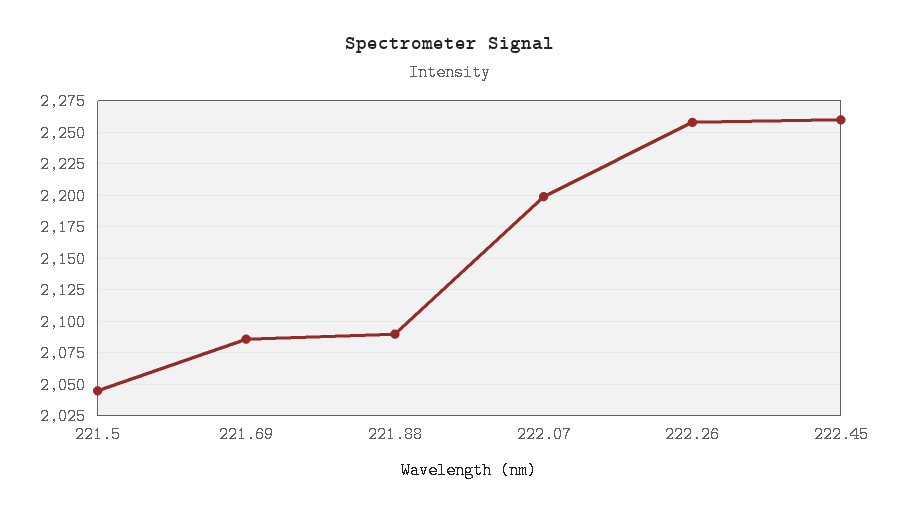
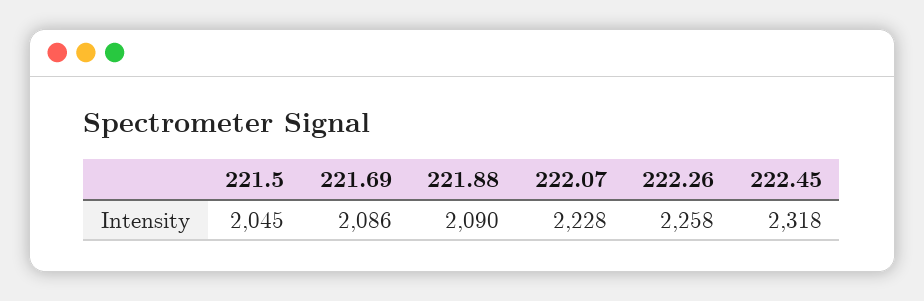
222.07: 2200 -> 2228
222.45: 2260 -> 2318

